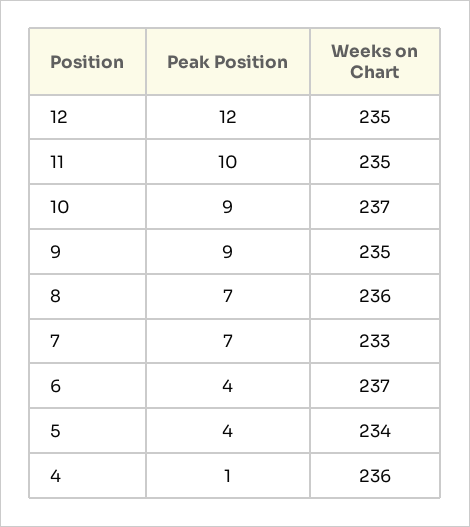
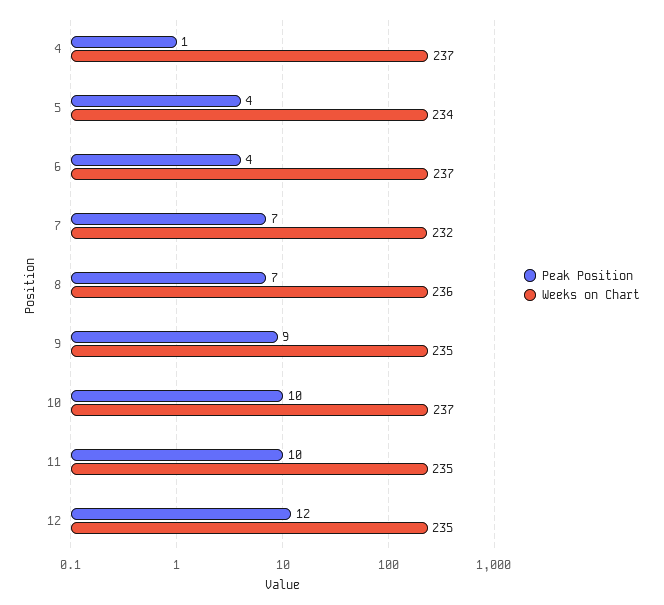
Peak Position, 10: 9 -> 10
Weeks on Chart, 7: 233 -> 232
Weeks on Chart, 4: 236 -> 237

